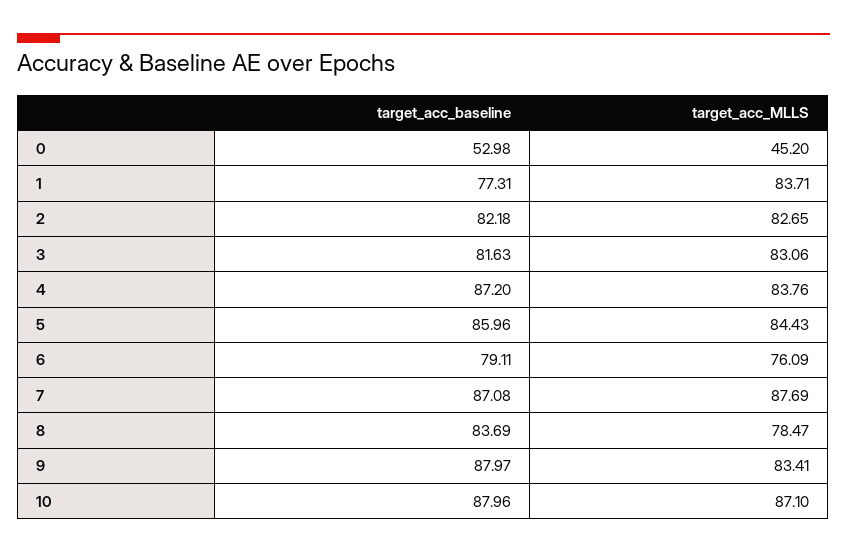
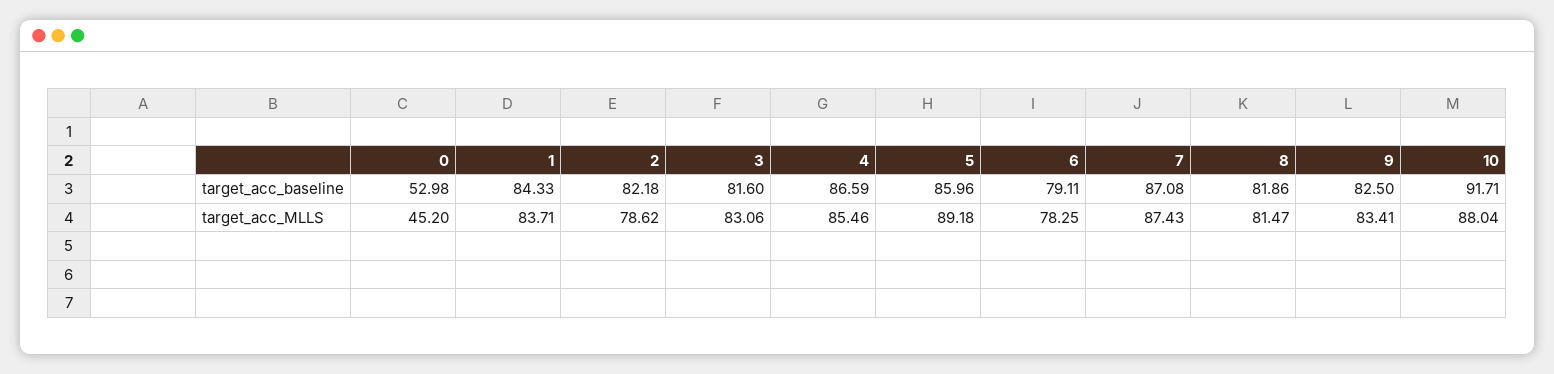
target_acc_baseline, 1: 77.31 -> 84.33
target_acc_MLLS, 2: 82.65 -> 78.62
target_acc_baseline, 3: 81.63 -> 81.6
target_acc_baseline, 4: 87.2 -> 86.59
target_acc_MLLS, 4: 83.76 -> 85.46
target_acc_MLLS, 5: 84.43 -> 89.18
target_acc_MLLS, 6: 76.09 -> 78.25
target_acc_MLLS, 7: 87.69 -> 87.43
target_acc_baseline, 8: 83.69 -> 81.86
target_acc_MLLS, 8: 78.47 -> 81.47
target_acc_baseline, 9: 87.97 -> 82.5
target_acc_baseline, 10: 87.96 -> 91.71
target_acc_MLLS, 10: 87.1 -> 88.04

